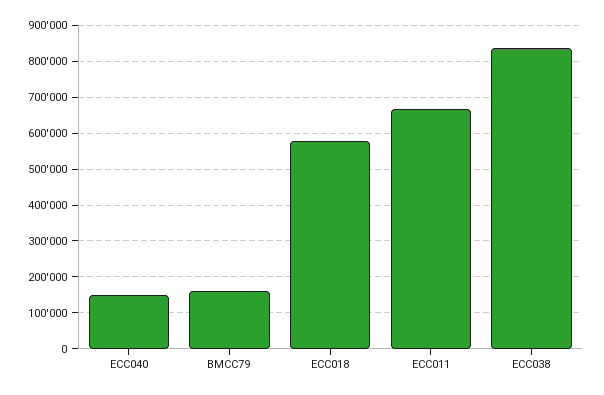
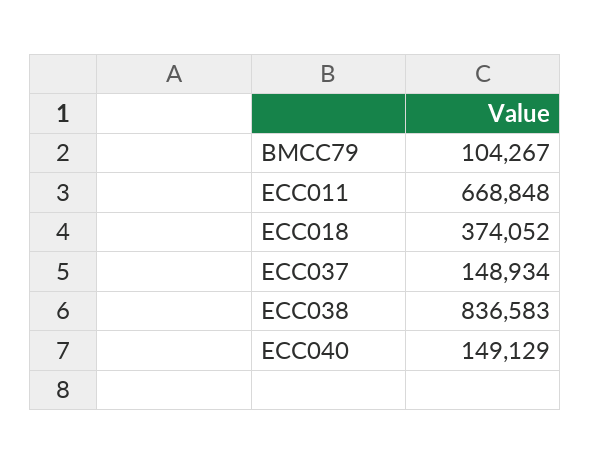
BMCC79: 160000 -> 104267
ECC018: 580000 -> 374052
ECC037: none -> 148934

